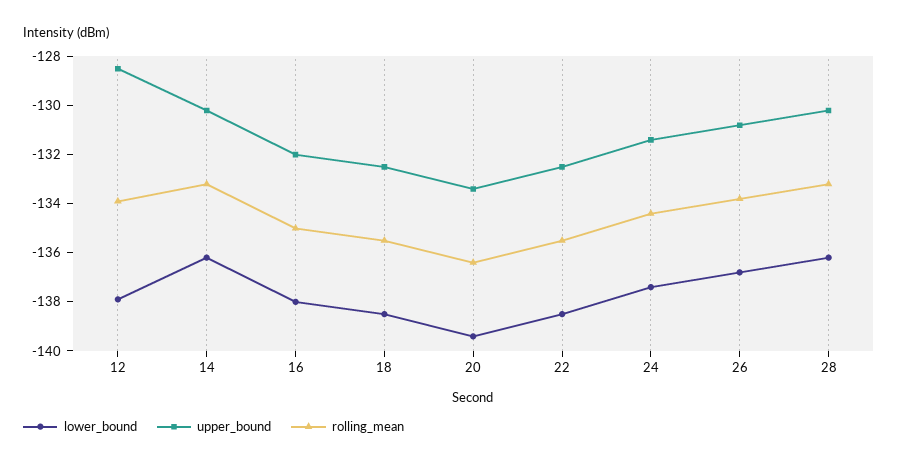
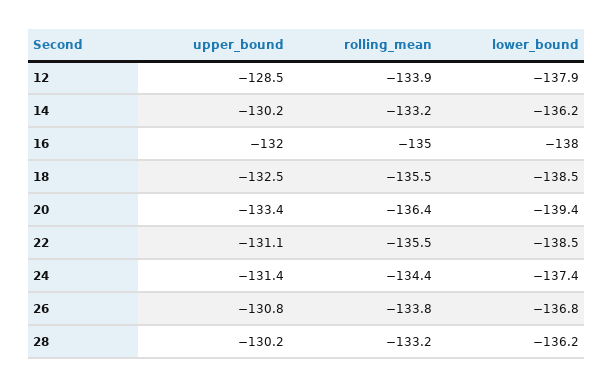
upper_bound, 22: -132.5 -> -131.1

